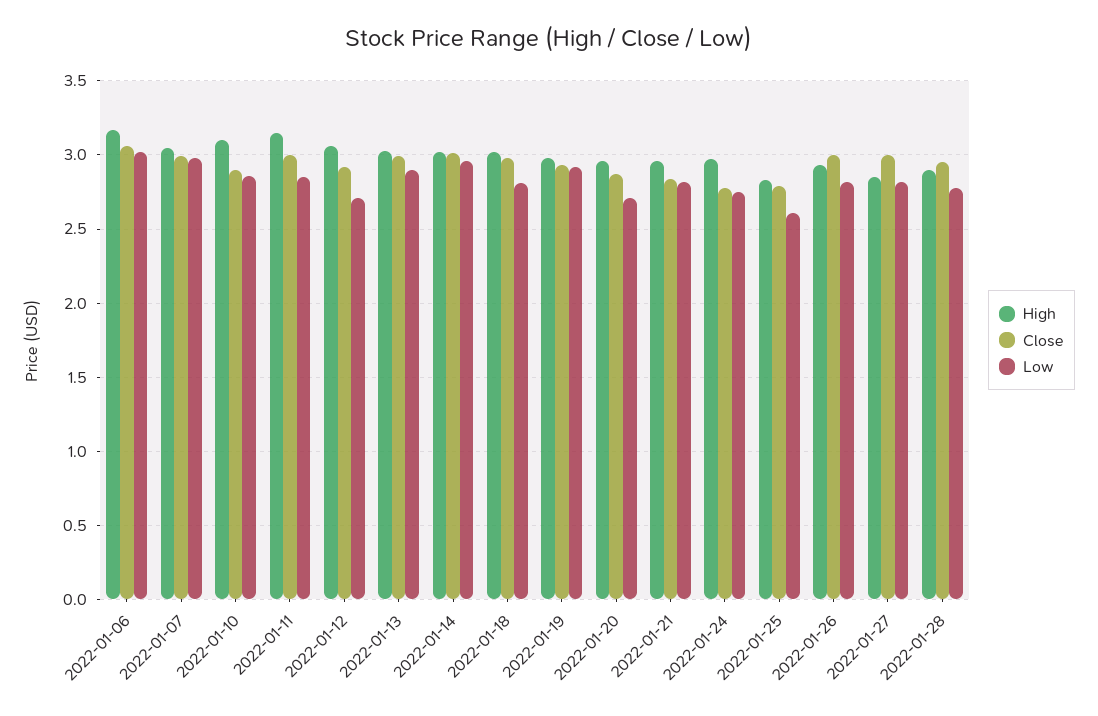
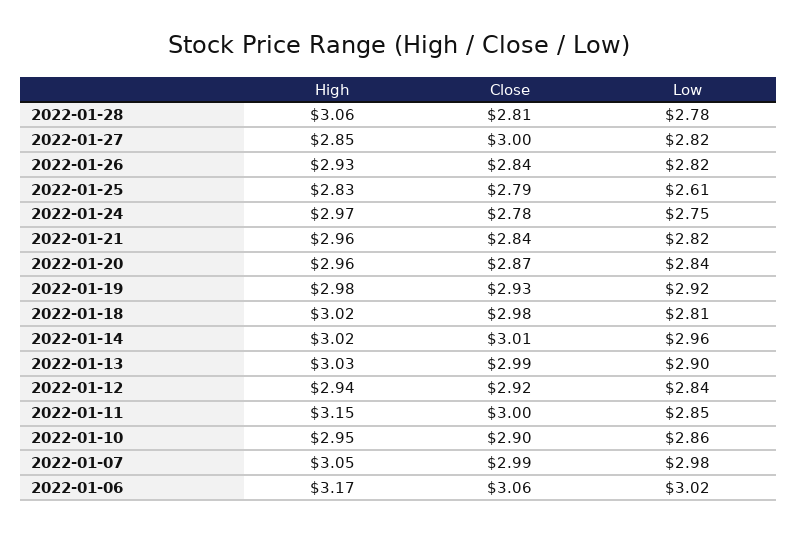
High, 2022-01-10: 3.1 -> 2.95
High, 2022-01-12: 3.05 -> 2.94
Low, 2022-01-12: 2.7 -> 2.84
Low, 2022-01-20: 2.7 -> 2.84
Close, 2022-01-26: 3 -> 2.84
High, 2022-01-28: 2.9 -> 3.06
Close, 2022-01-28: 2.95 -> 2.81

